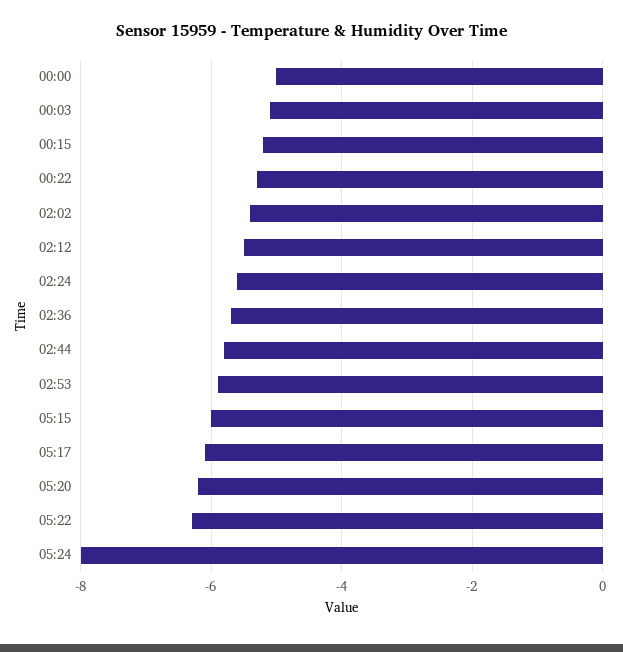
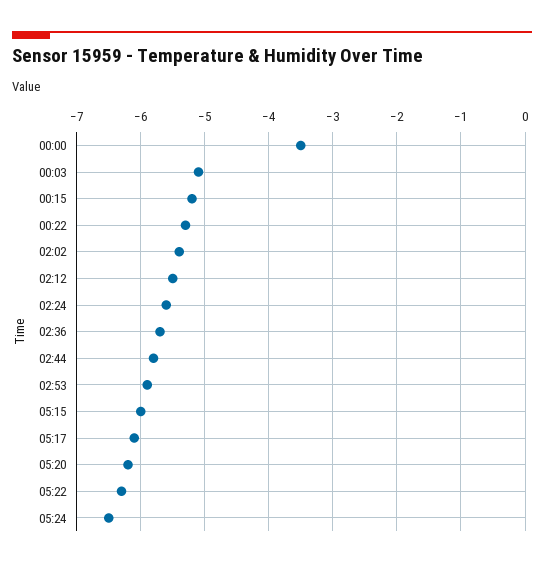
00:00: -5 -> -3.5
05:24: -8 -> -6.5

